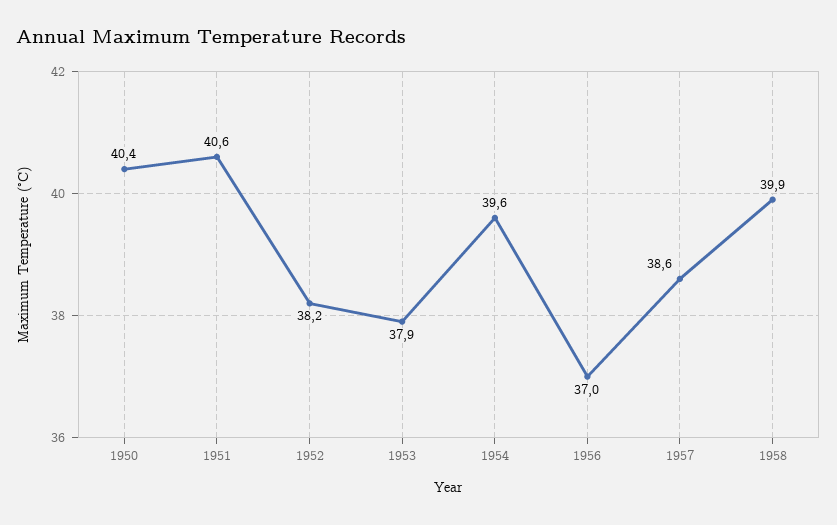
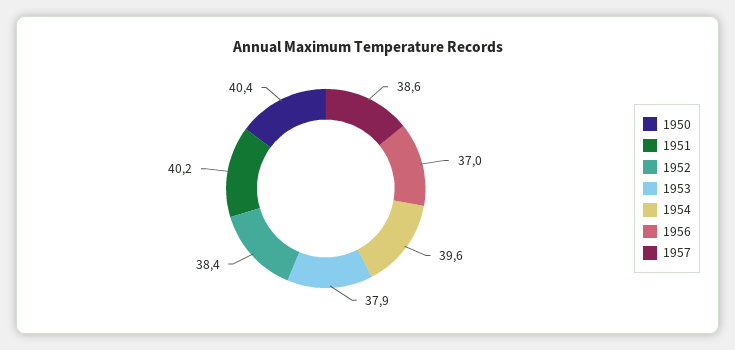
1951: 40.6 -> 40.2
1952: 38.2 -> 38.4
1958: 39.9 -> none

